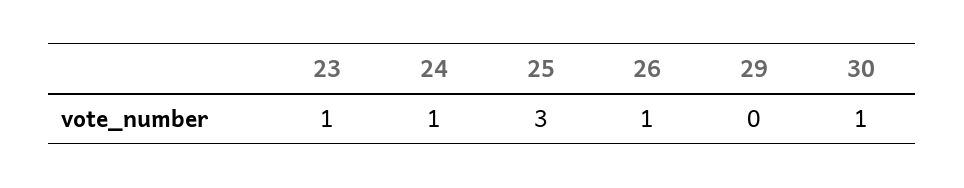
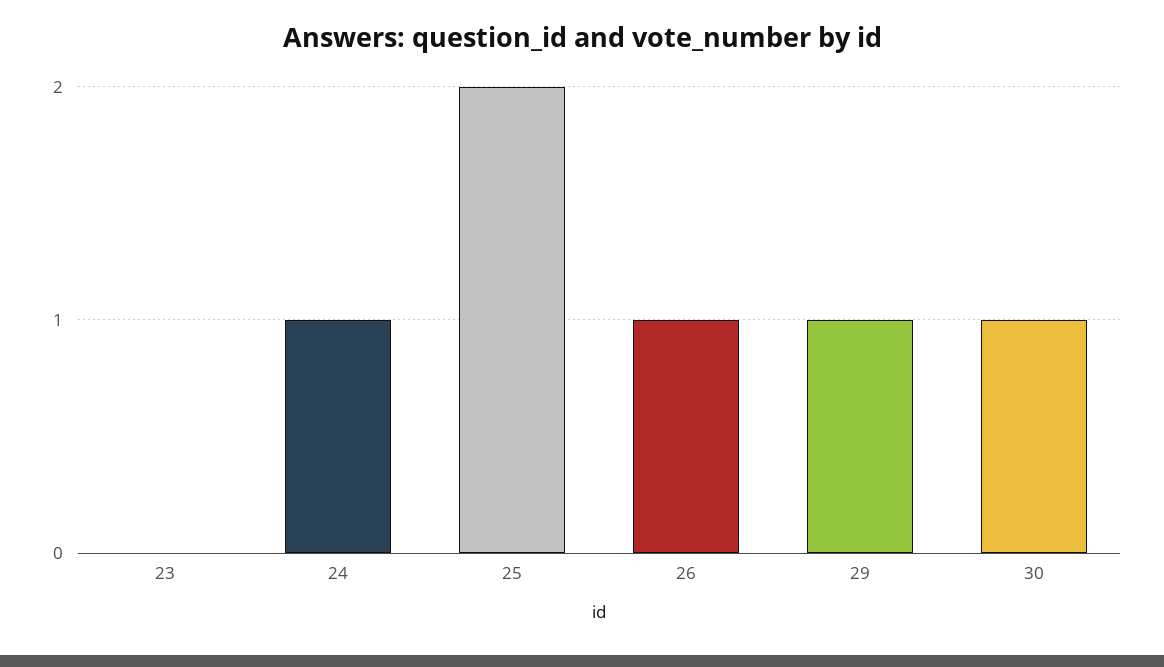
23: 1 -> 0
25: 3 -> 2
29: 0 -> 1

